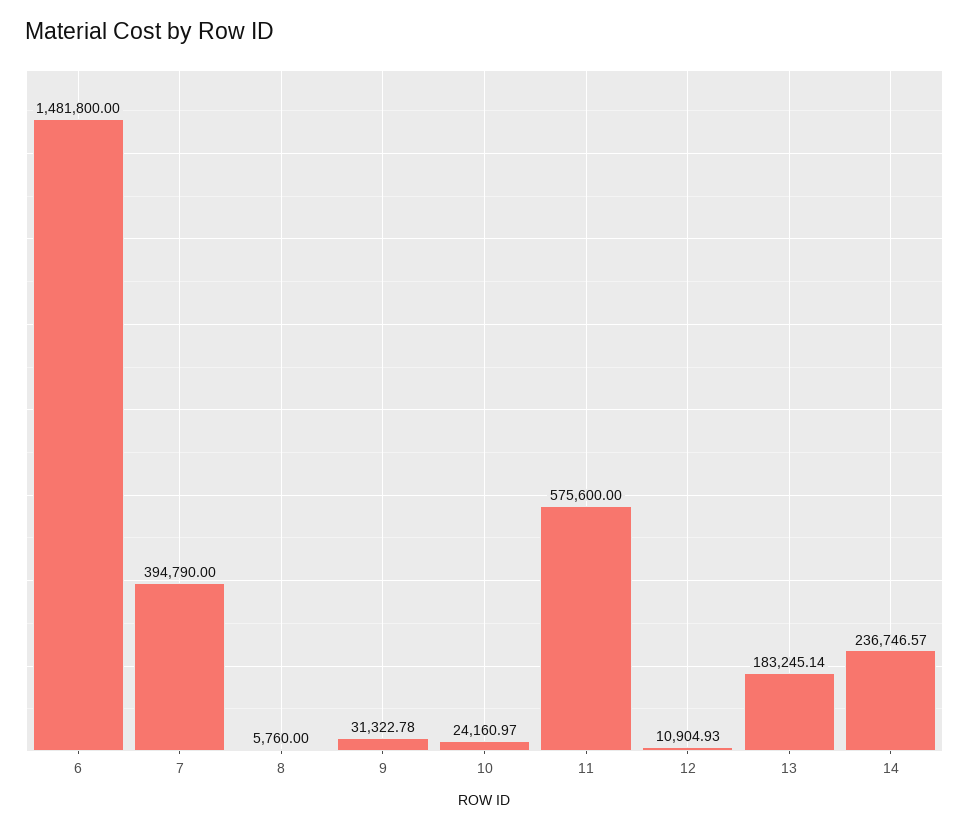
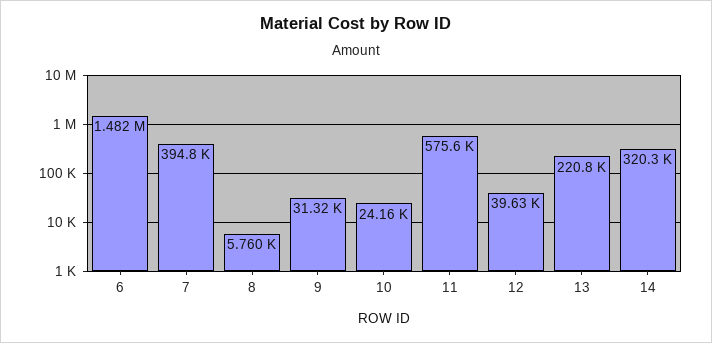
12: 10904.93 -> 39630
13: 183245.14 -> 220800
14: 236746.57 -> 320300

